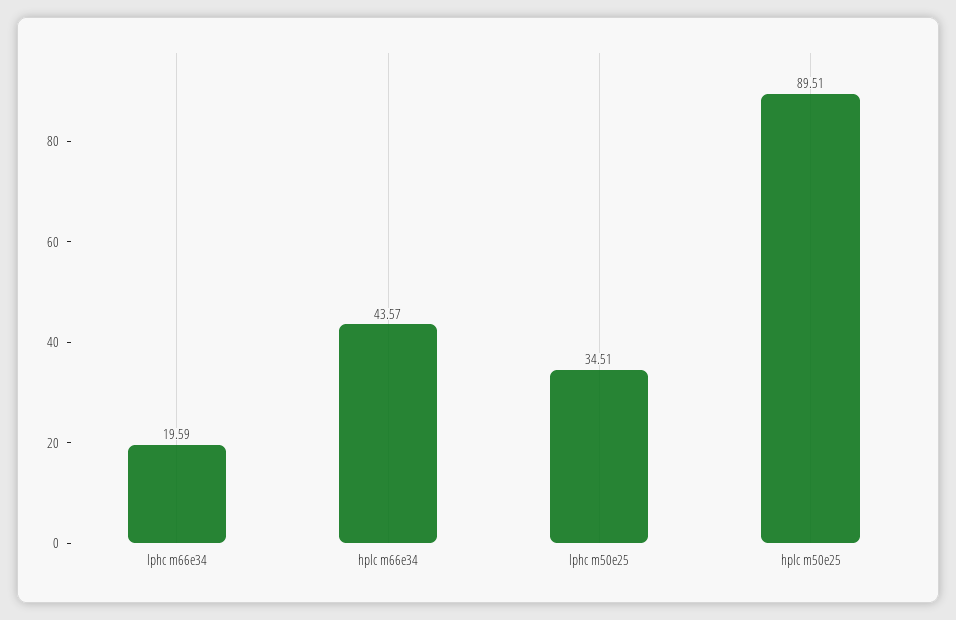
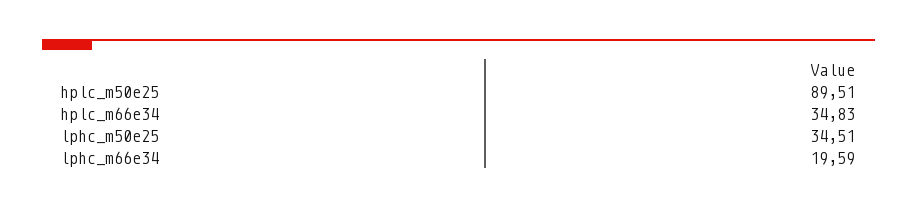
hplc m66e34: 43.57 -> 34.83

